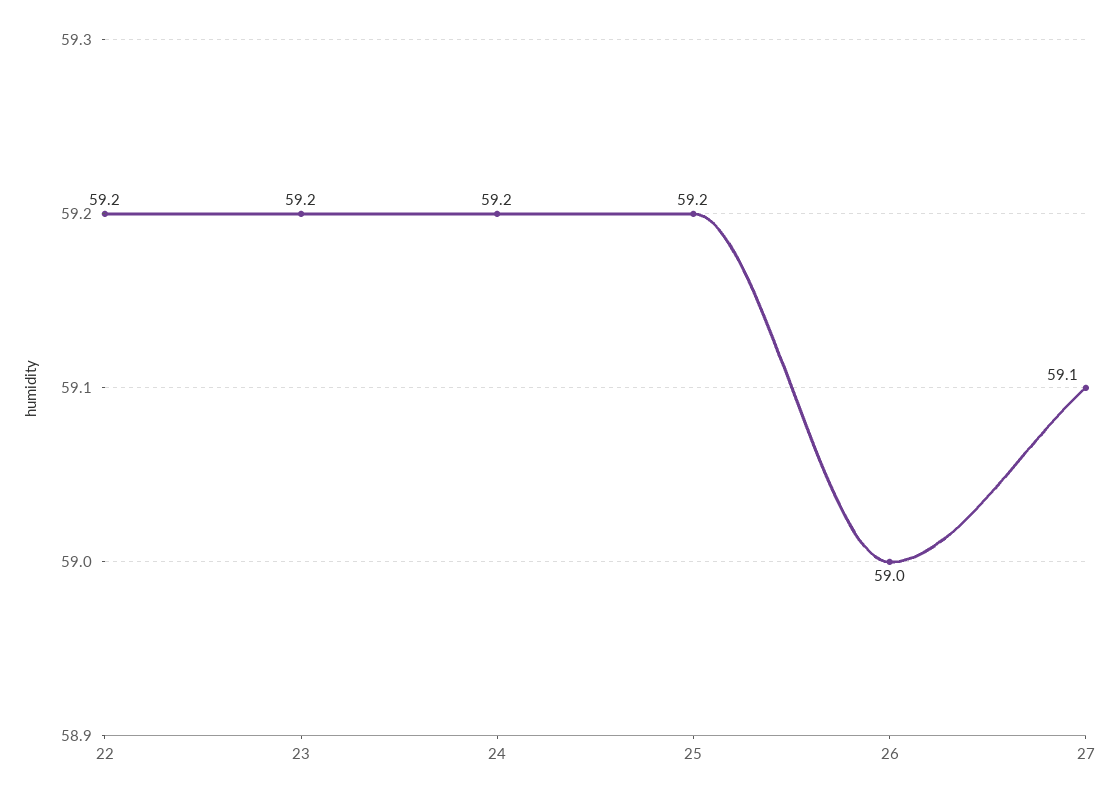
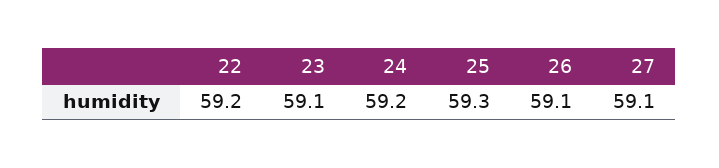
23: 59.2 -> 59.1
25: 59.2 -> 59.3
26: 59 -> 59.1

